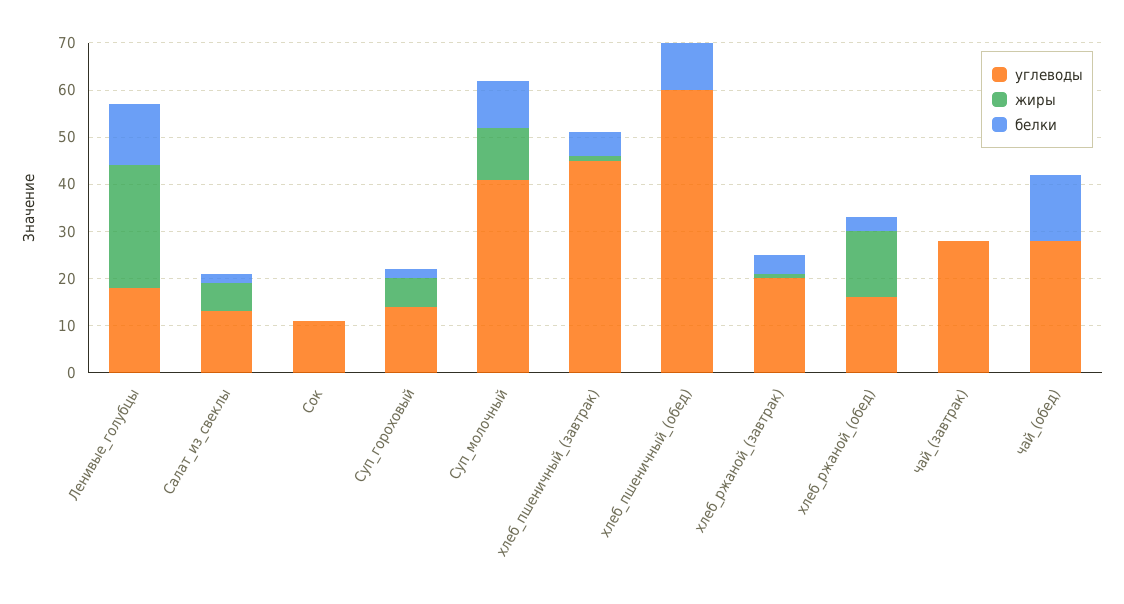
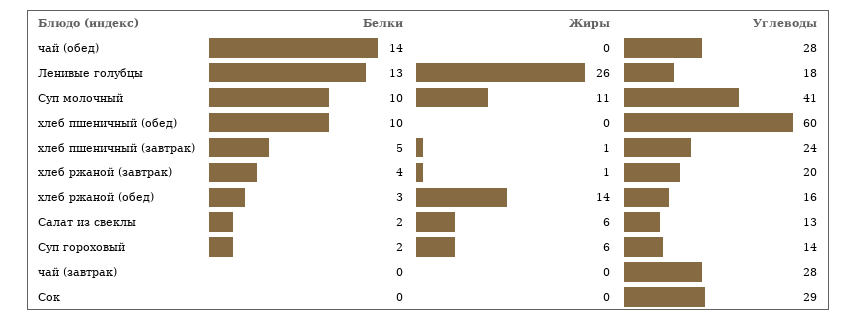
углеводы, Сок: 10 -> 29
углеводы, хлеб_пшеничный_(завтрак): 45 -> 24

